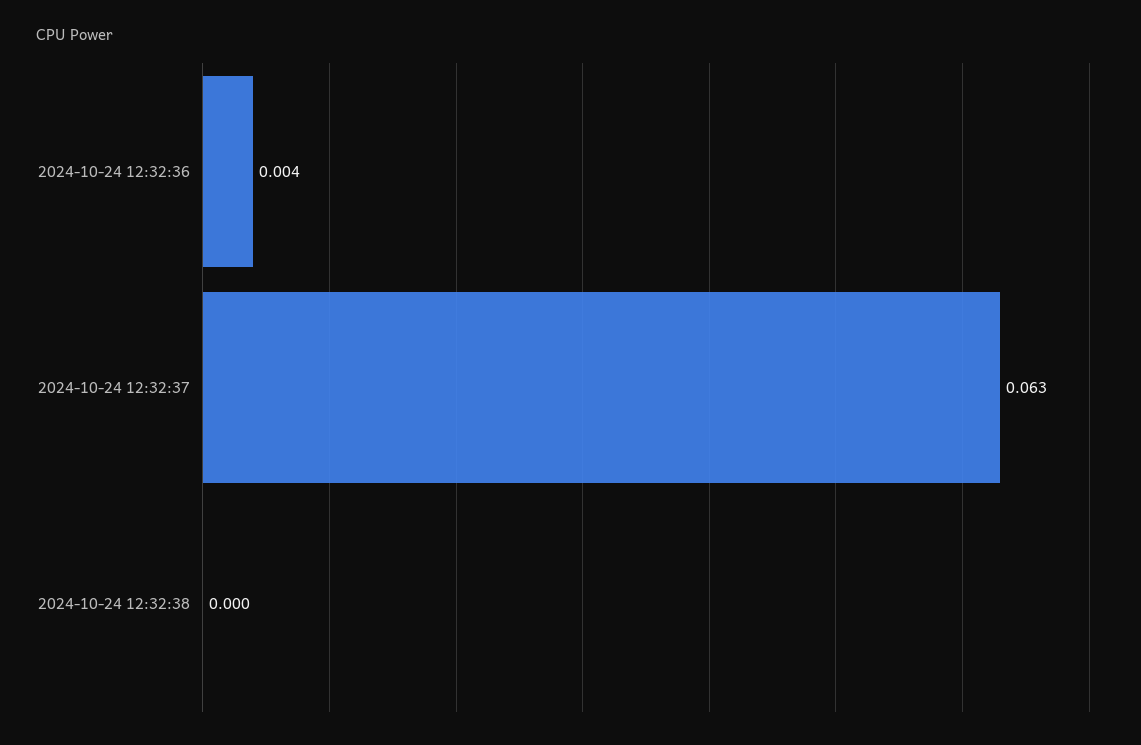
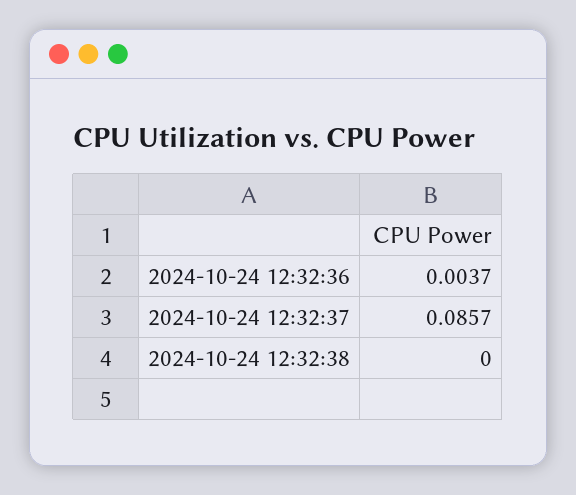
2024-10-24 12:32:37: 0.063 -> 0.0857

